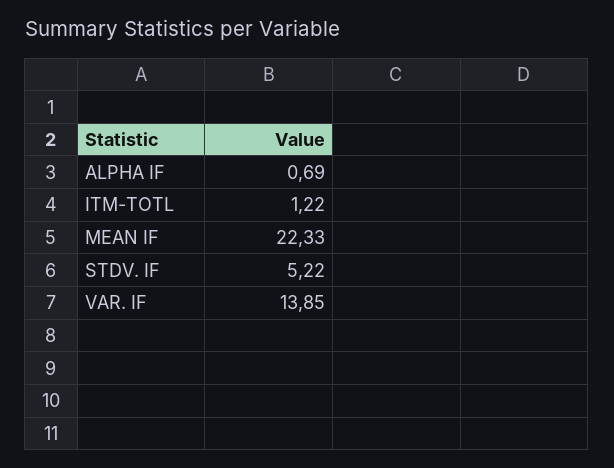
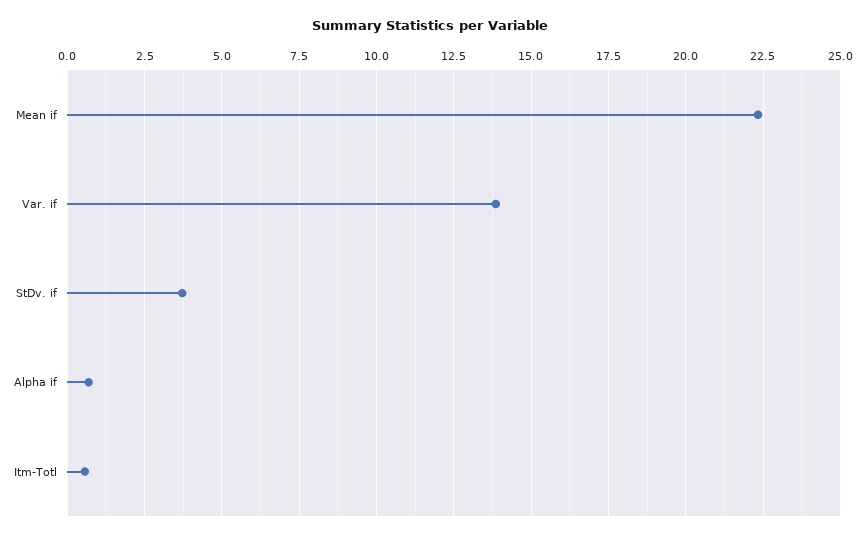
ITM-TOTL: 1.22 -> 0.5
STDV. IF: 5.22 -> 3.75

